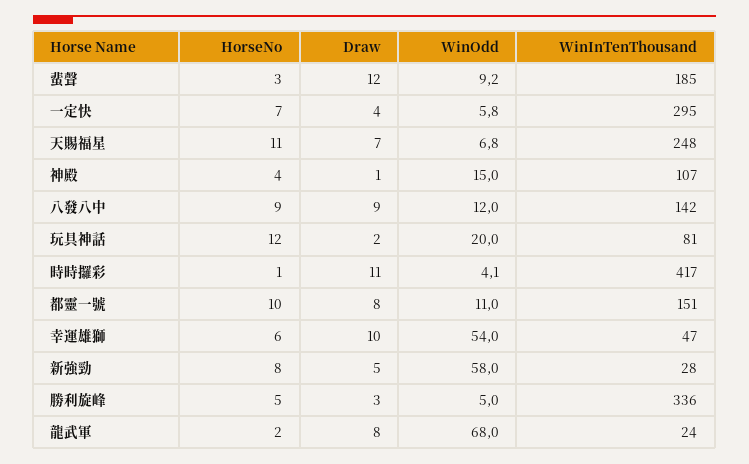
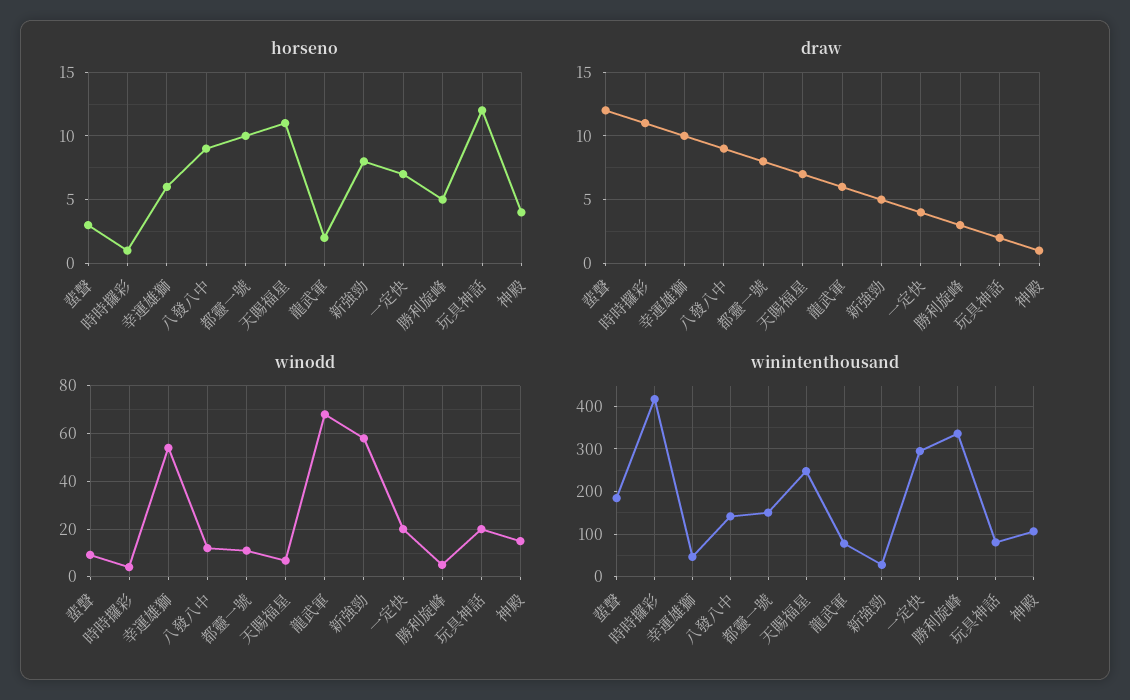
WinOdd, 一定快: 5.8 -> 20
Draw, 龍武軍: 8 -> 6
WinInTenThousand, 龍武軍: 24 -> 80

